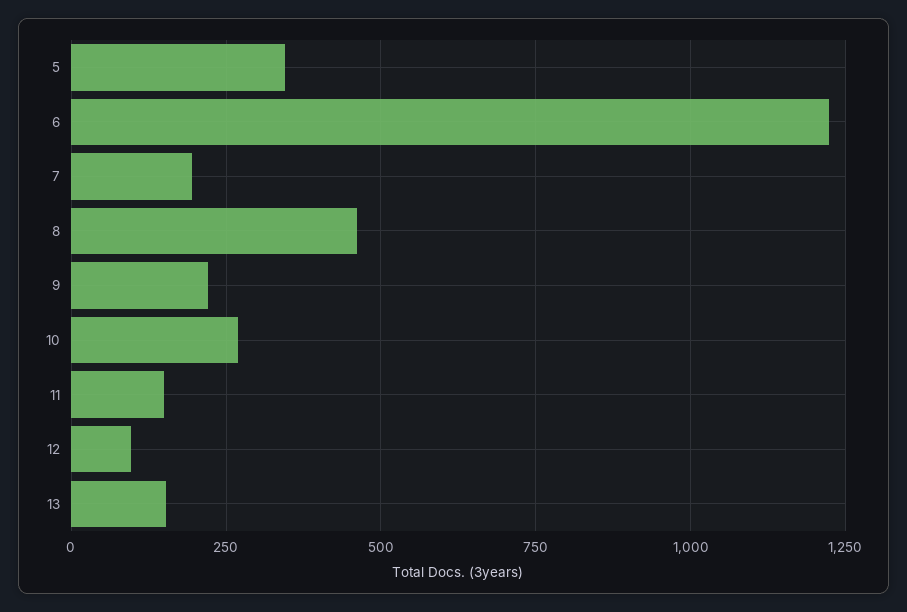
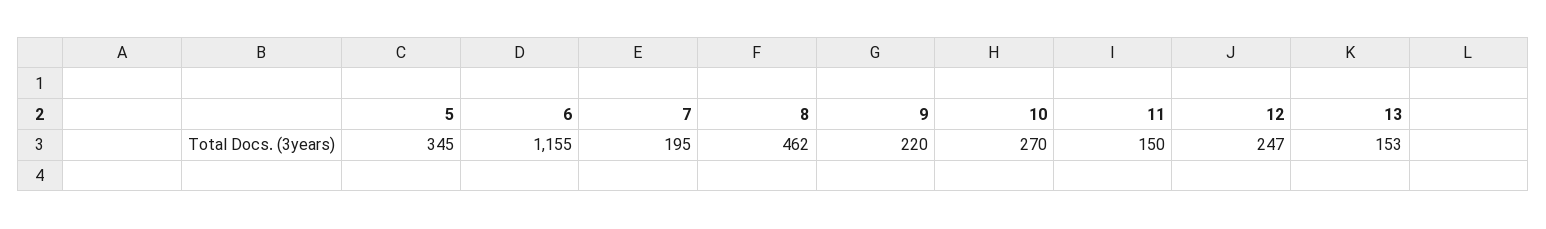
6: 1225 -> 1155
12: 100 -> 247

